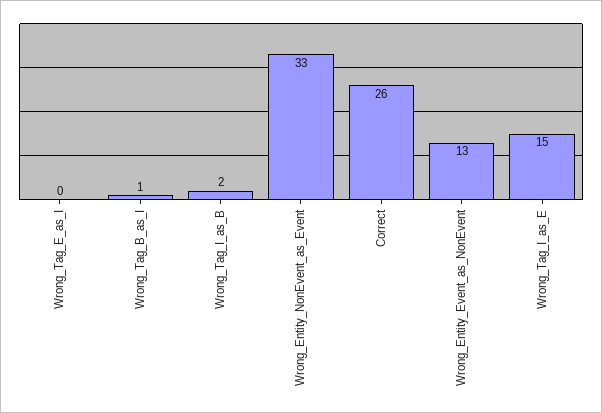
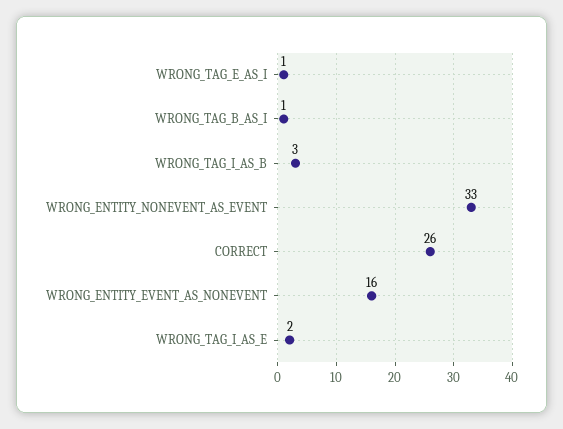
Wrong_Tag_E_as_I: 0 -> 1
Wrong_Tag_I_as_B: 2 -> 3
Wrong_Entity_Event_as_NonEvent: 13 -> 16
Wrong_Tag_I_as_E: 15 -> 2

